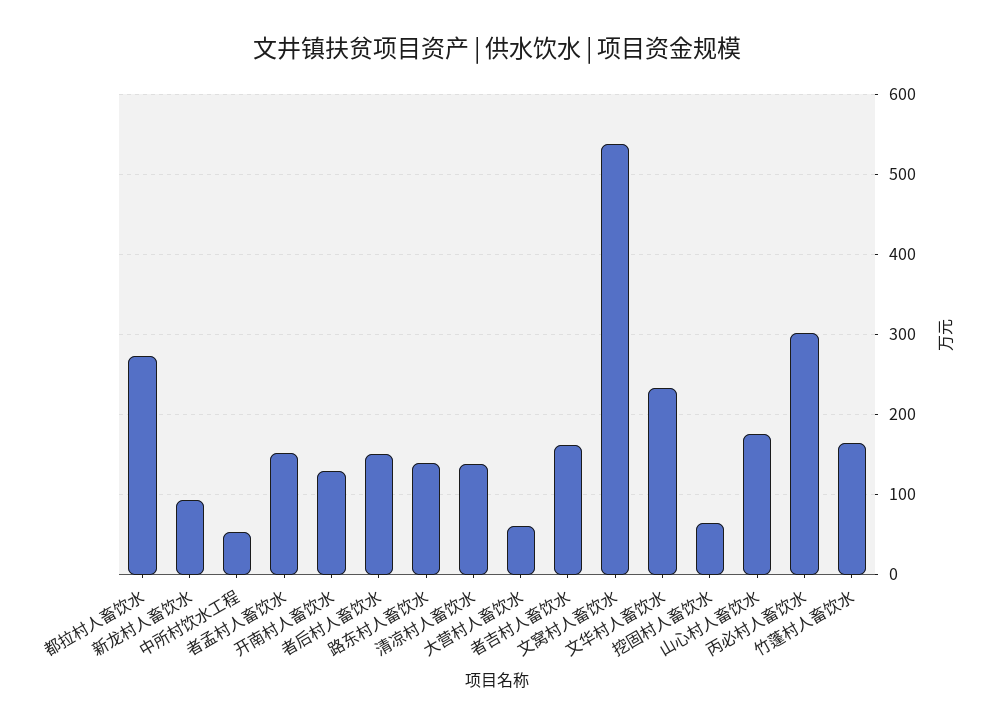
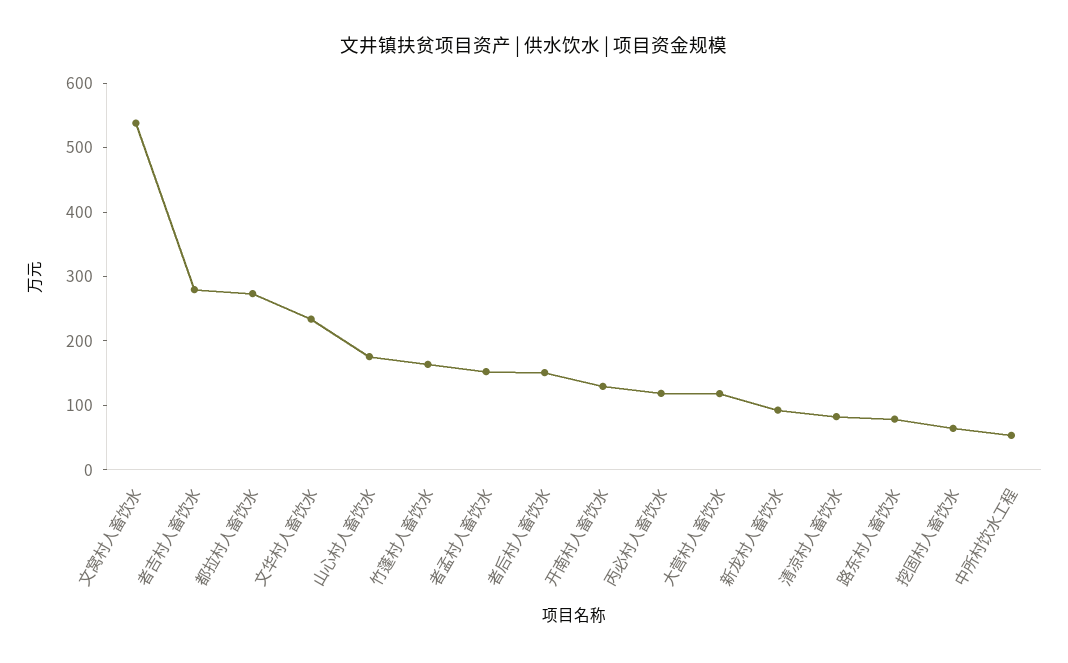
路东村人畜饮水: 140 -> 80
清凉村人畜饮水: 140 -> 80
大营村人畜饮水: 60 -> 120
者吉村人畜饮水: 160 -> 280
丙必村人畜饮水: 300 -> 120

